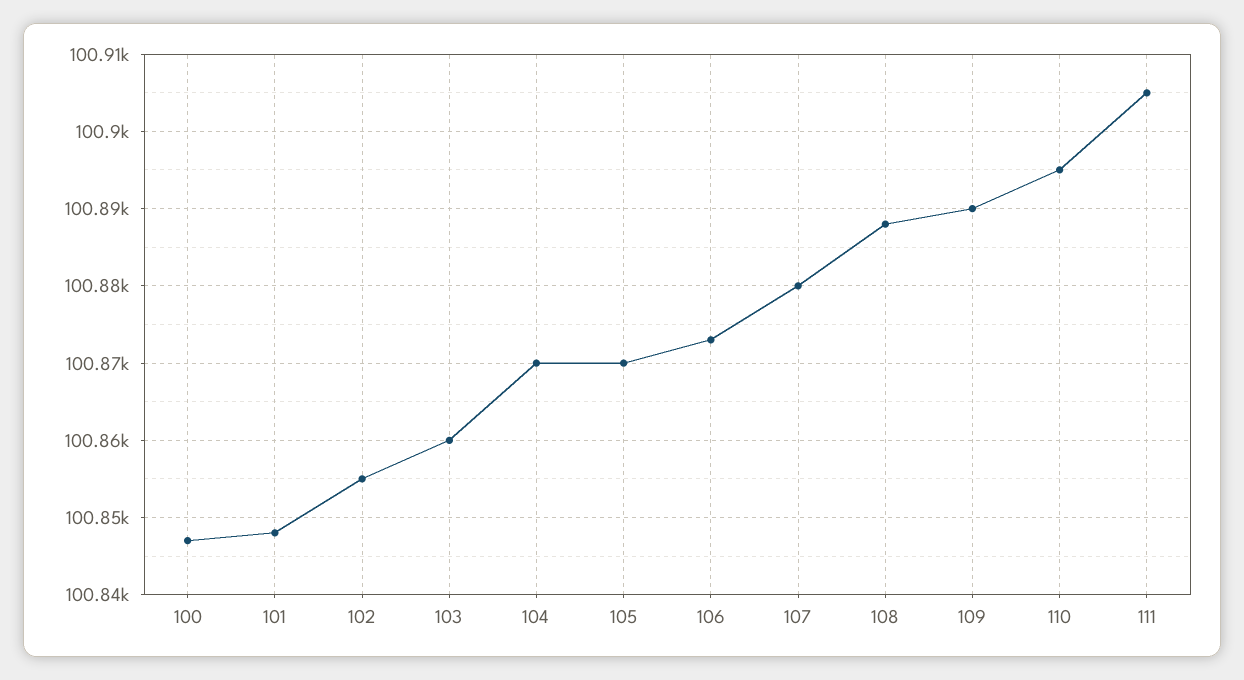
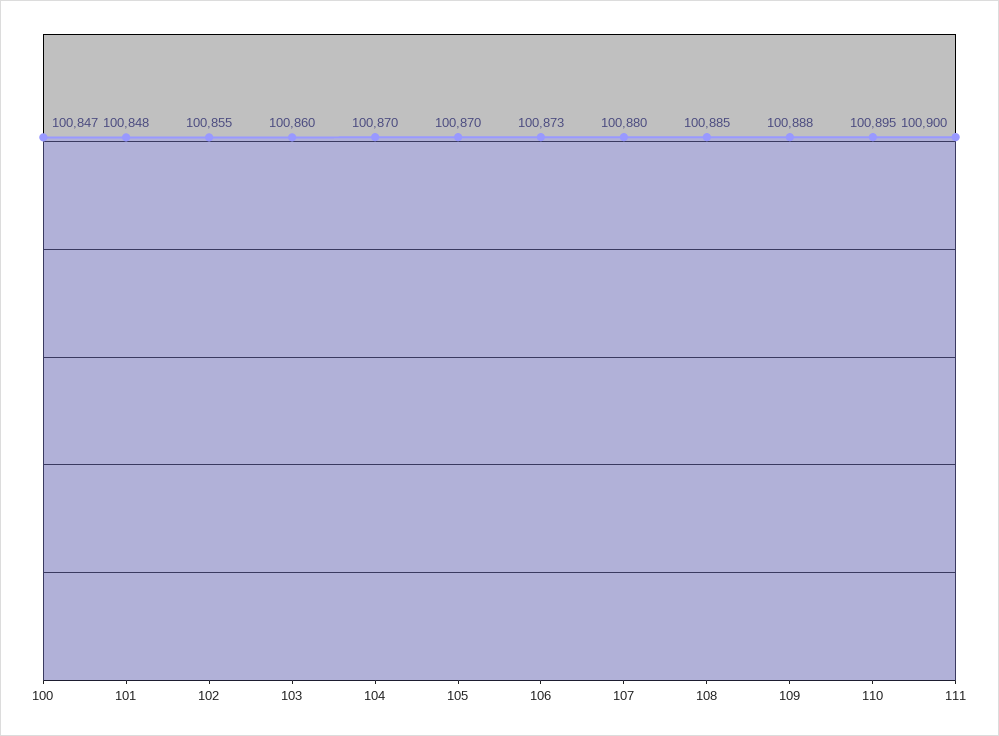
108: 100888 -> 100885
109: 100890 -> 100888
111: 100905 -> 100900

